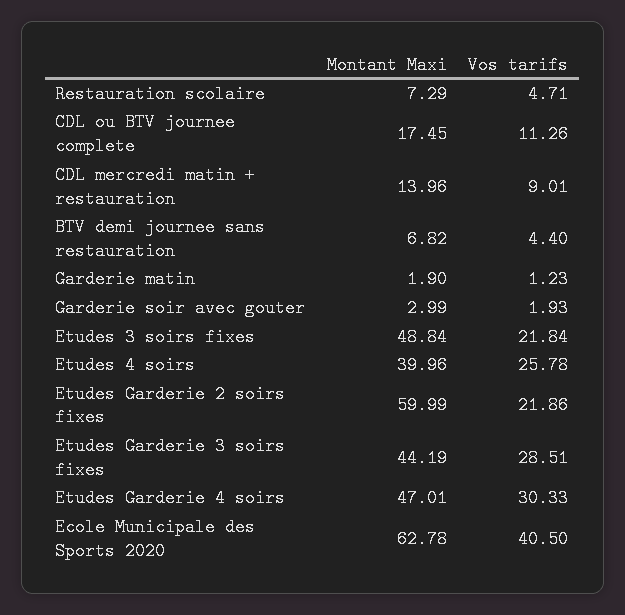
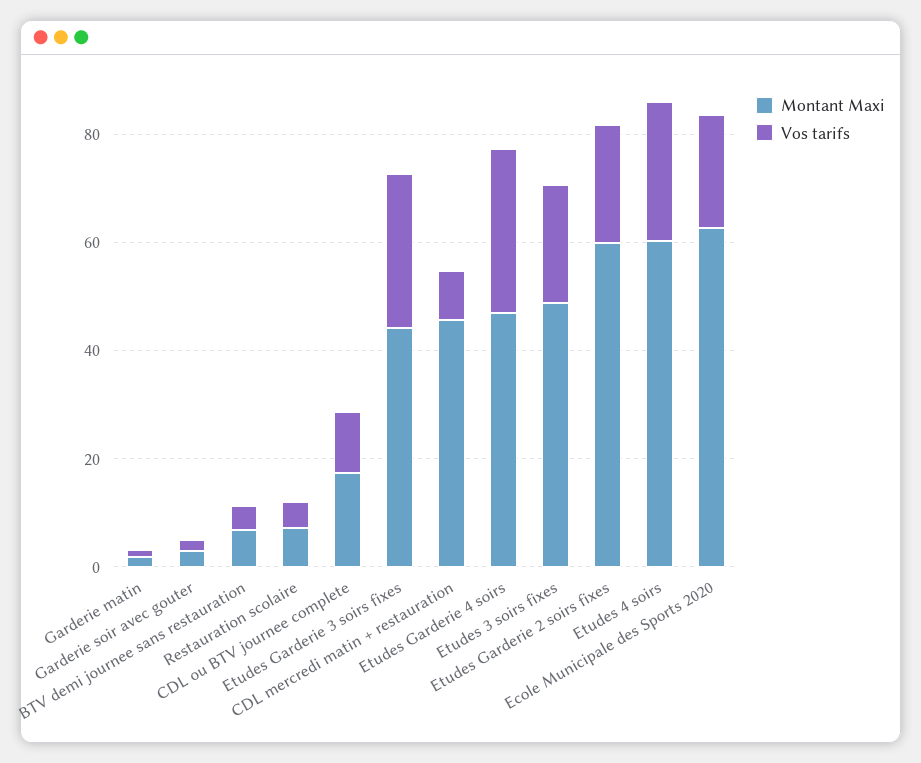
Montant Maxi, CDL mercredi matin + restauration: 13.96 -> 45
Montant Maxi, Etudes 4 soirs: 39.96 -> 60
Vos tarifs, Ecole Municipale des Sports 2020: 40.5 -> 20

